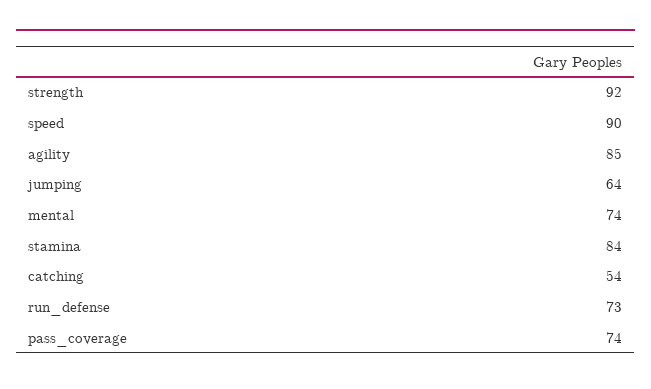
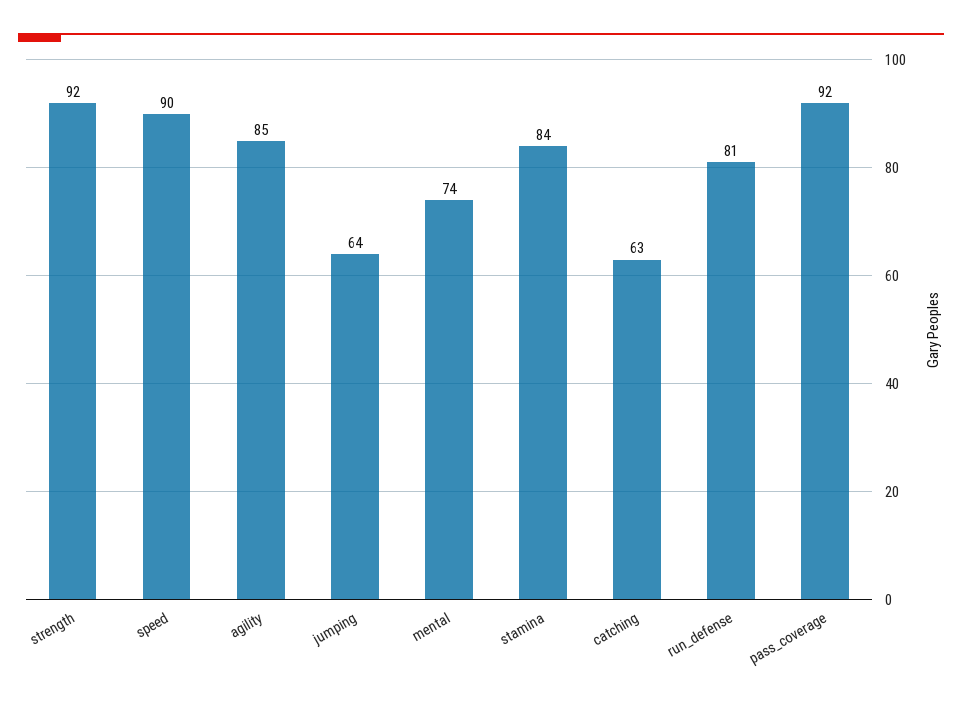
catching: 54 -> 63
run_defense: 73 -> 81
pass_coverage: 74 -> 92

